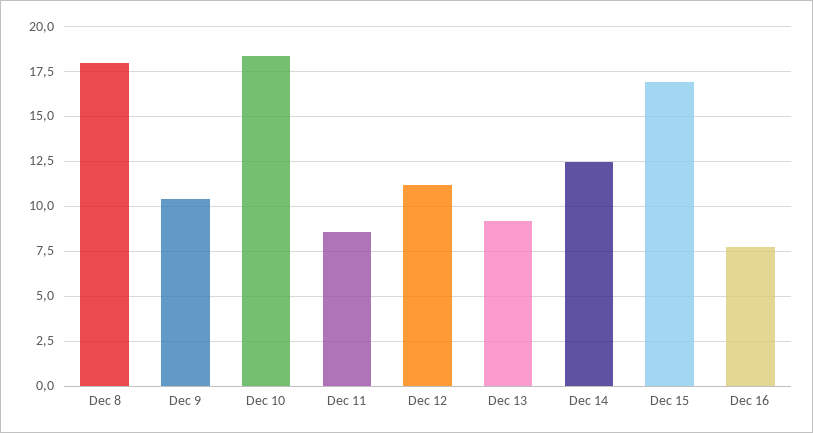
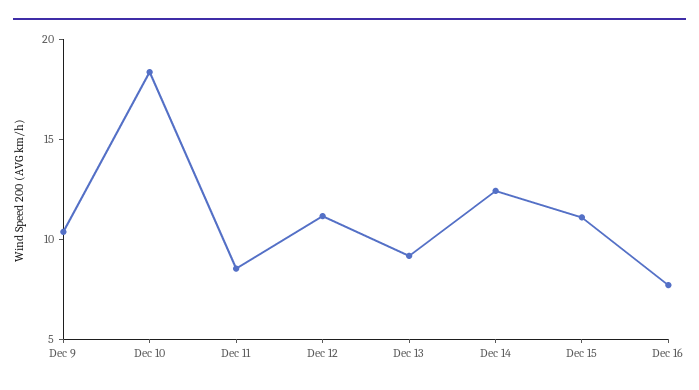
Dec 8: 18 -> none
Dec 15: 17 -> 11

